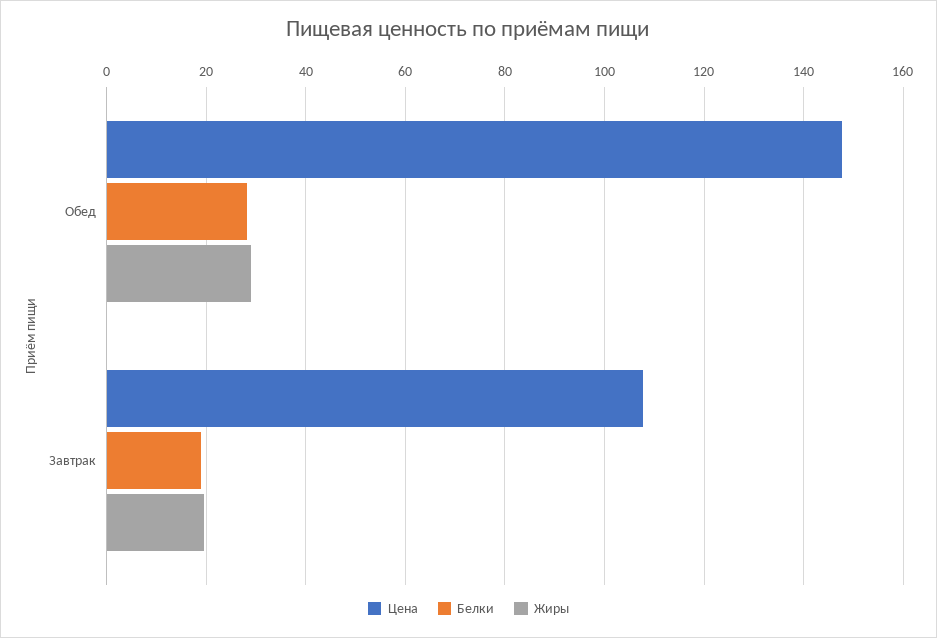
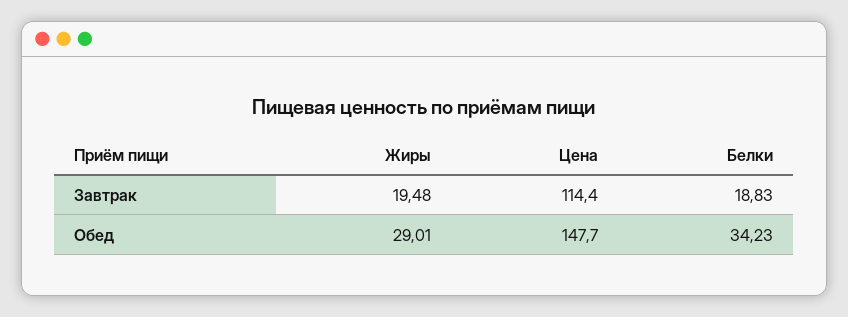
Белки, Обед: 28 -> 34.23
Цена, Завтрак: 108 -> 114.4

